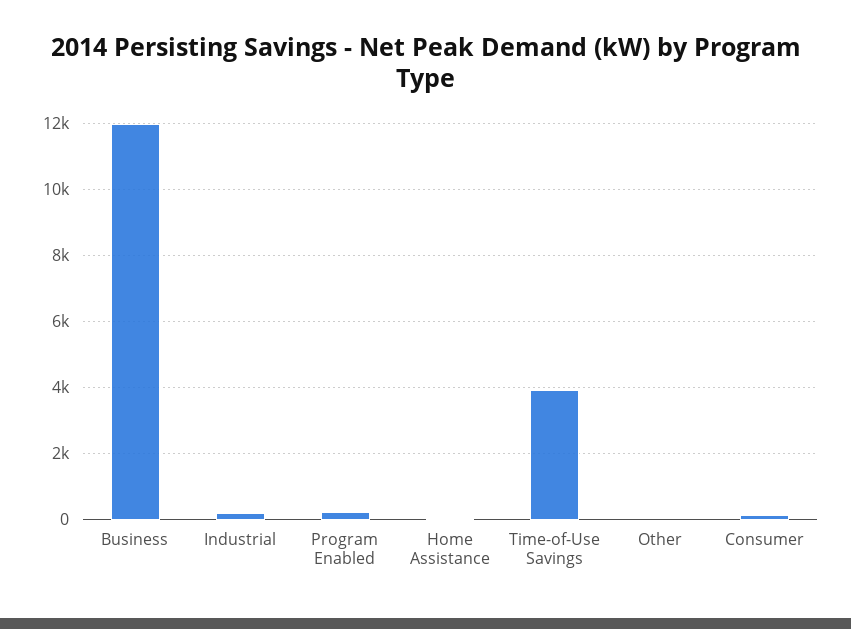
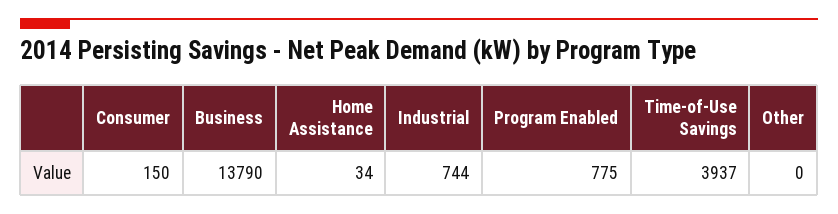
Business: 12000 -> 13790
Industrial: 200 -> 744
Program Enabled: 200 -> 775

